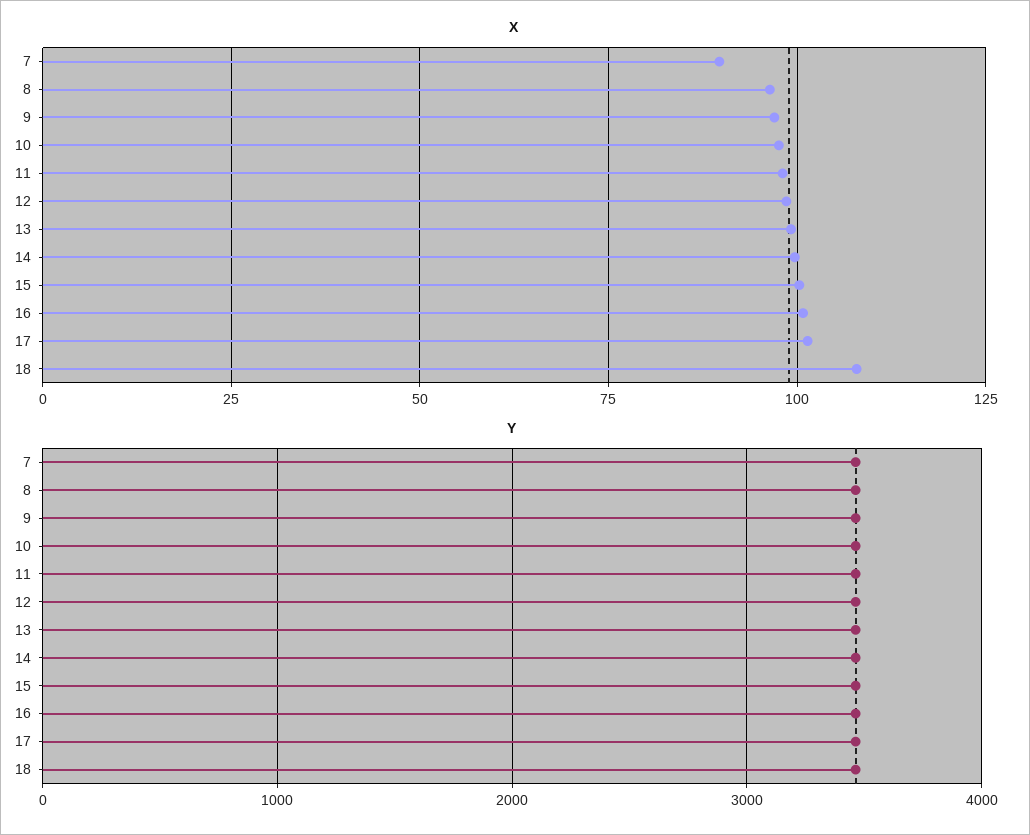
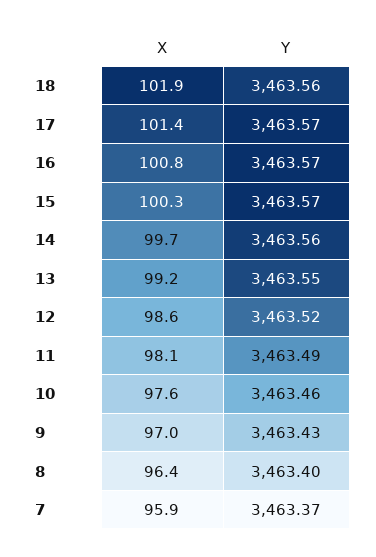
X, 7: 90 -> 95.9
X, 18: 107.5 -> 101.9

